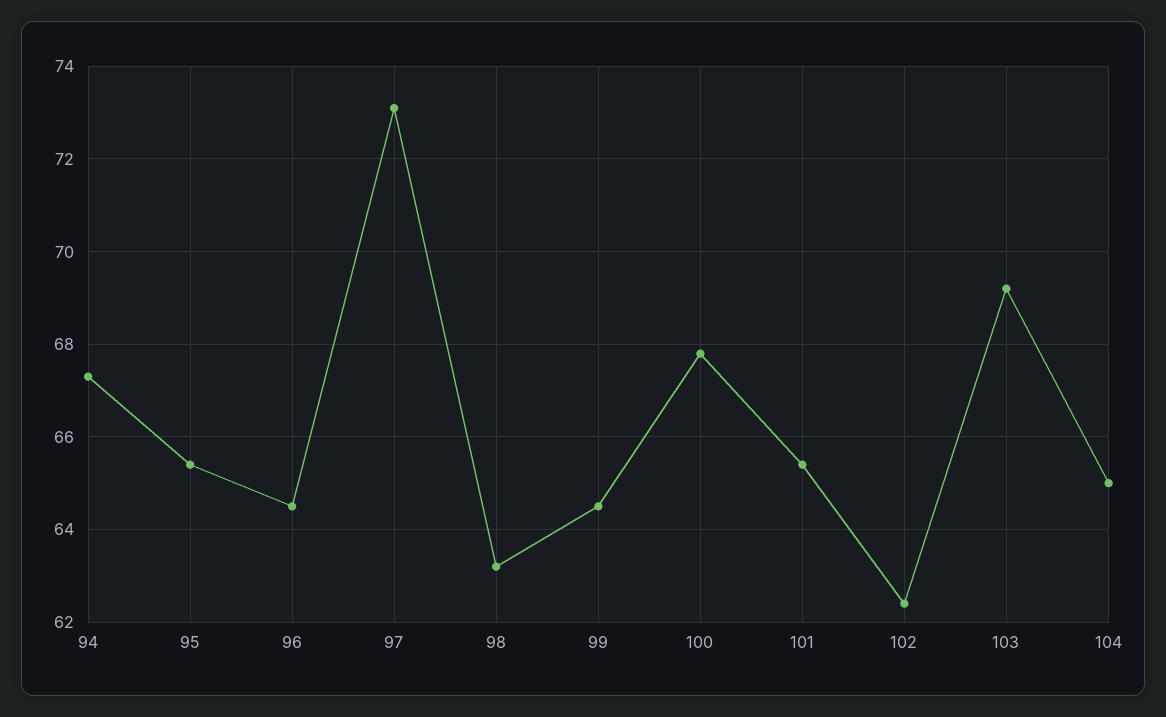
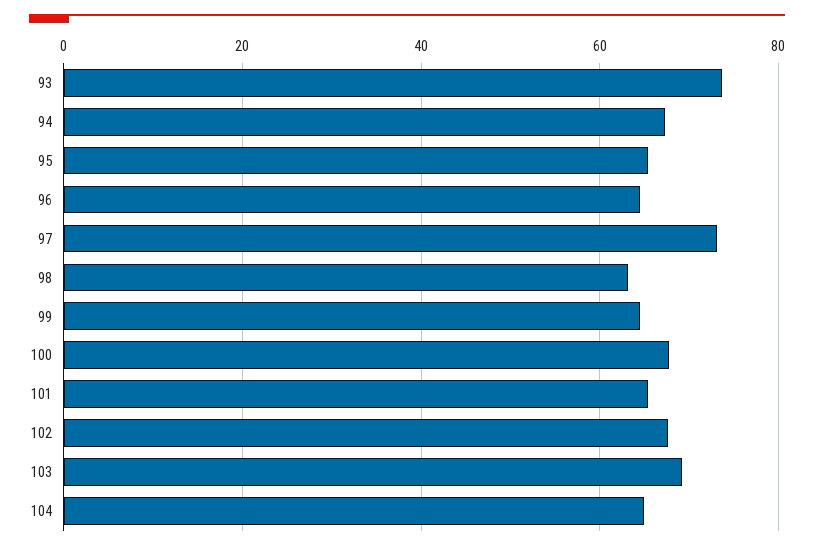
102: 62.5 -> 68
93: none -> 74

